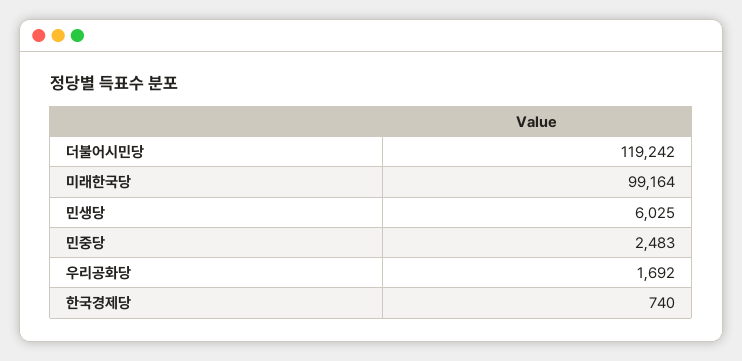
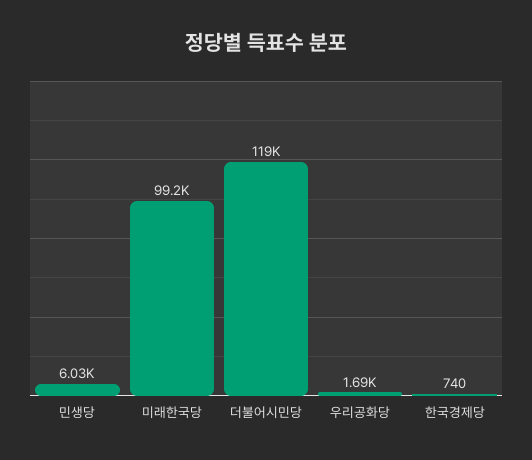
민중당: 2483 -> none

